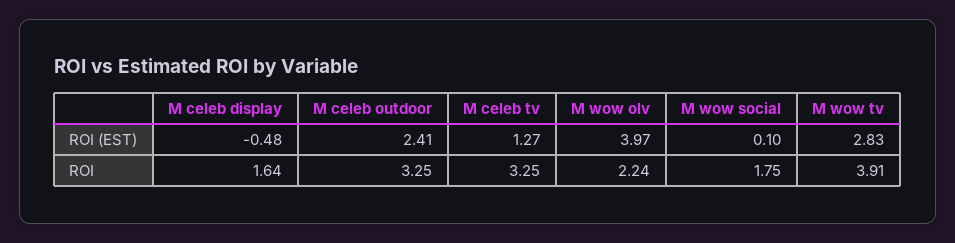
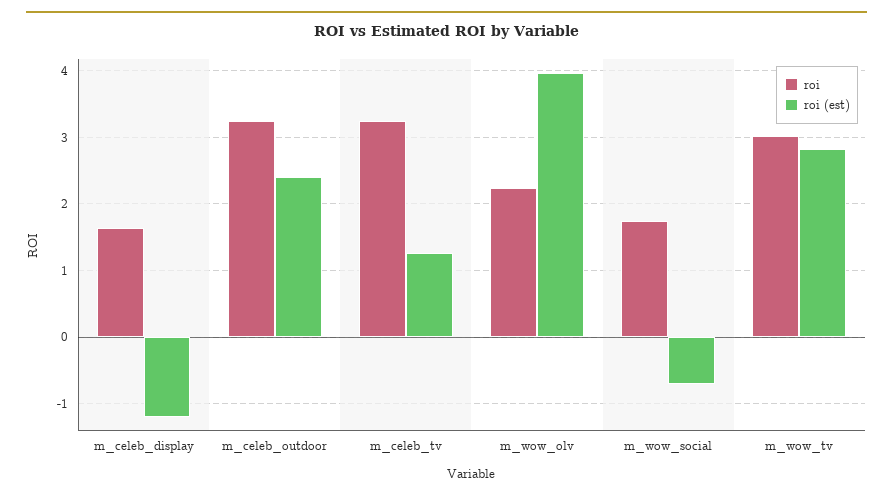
ROI (EST), M celeb display: -0.48 -> -1.2
ROI (EST), M wow social: 0.1 -> -0.7
ROI, M wow tv: 3.91 -> 3

